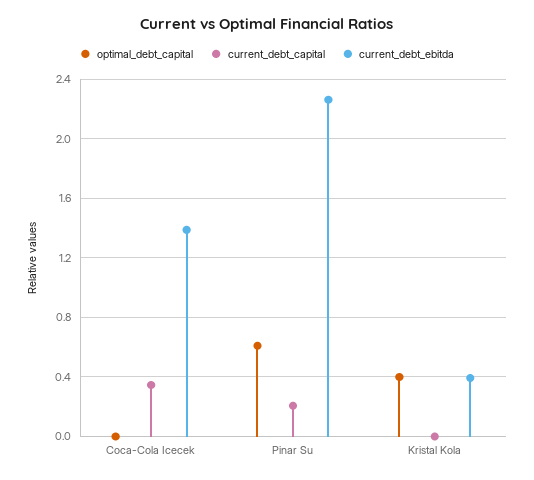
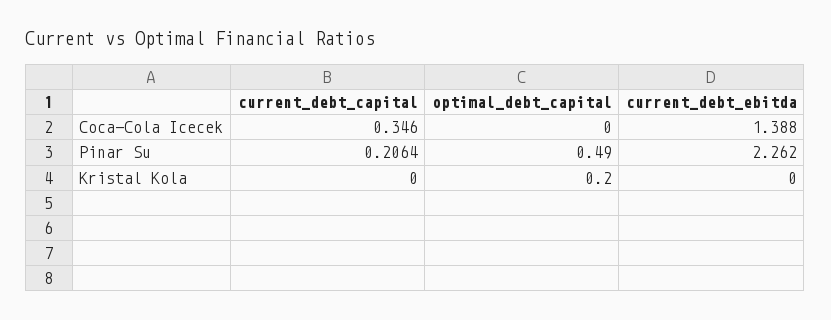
optimal_debt_capital, Pinar Su: 0.6 -> 0.49
optimal_debt_capital, Kristal Kola: 0.4 -> 0.2
current_debt_ebitda, Kristal Kola: 0.4 -> 0

